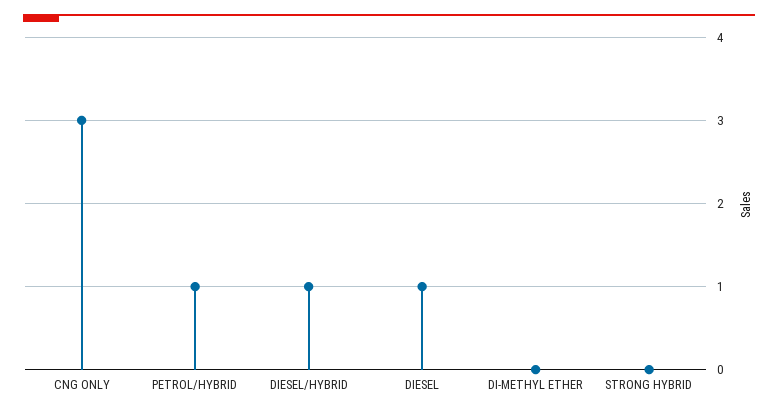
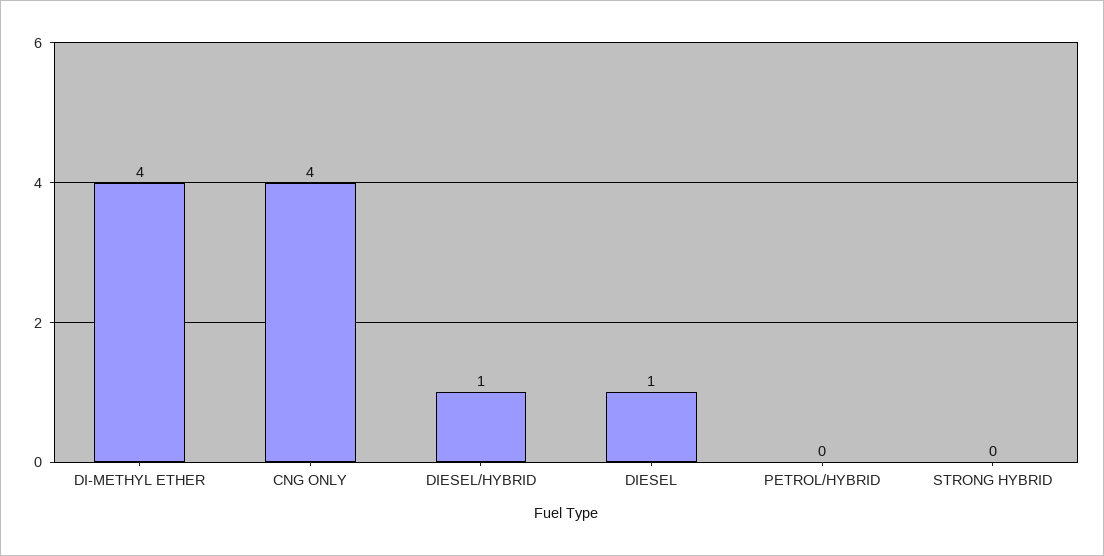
CNG ONLY: 3 -> 4
PETROL/HYBRID: 1 -> 0
DI-METHYL ETHER: 0 -> 4

